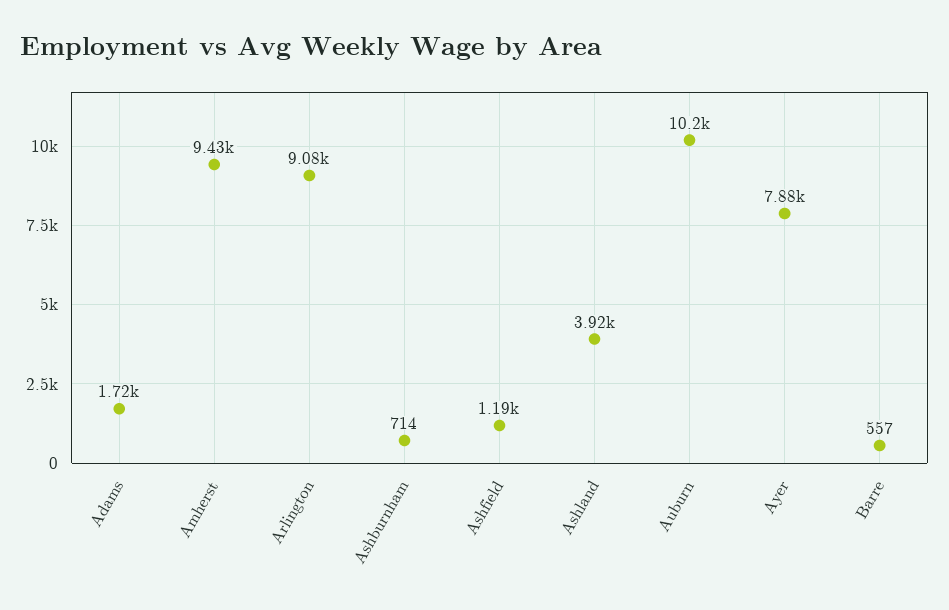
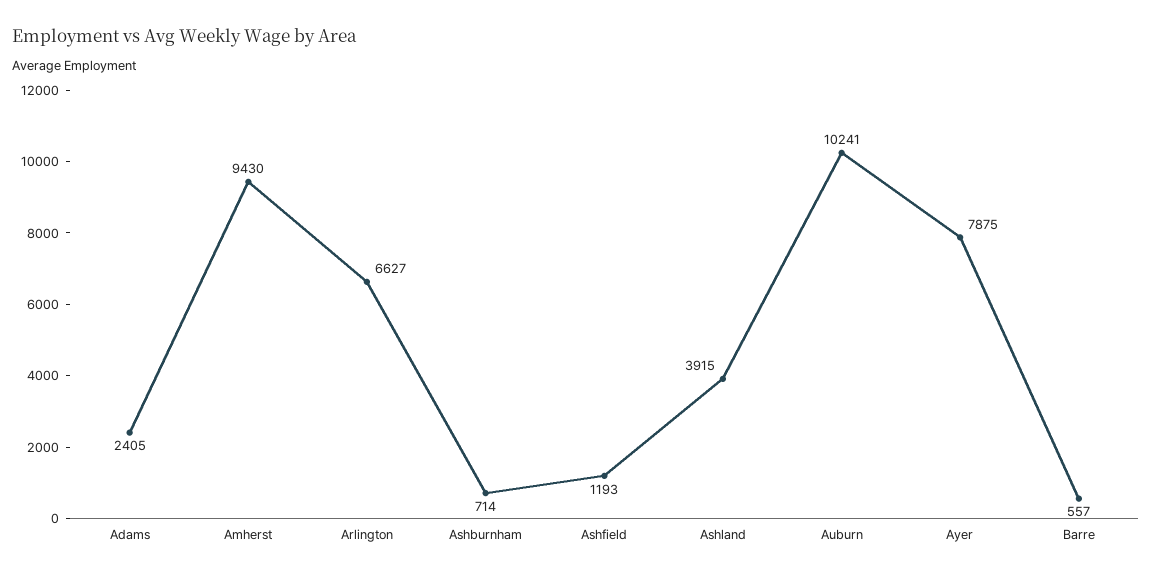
Adams: 1720 -> 2405
Arlington: 9080 -> 6627

